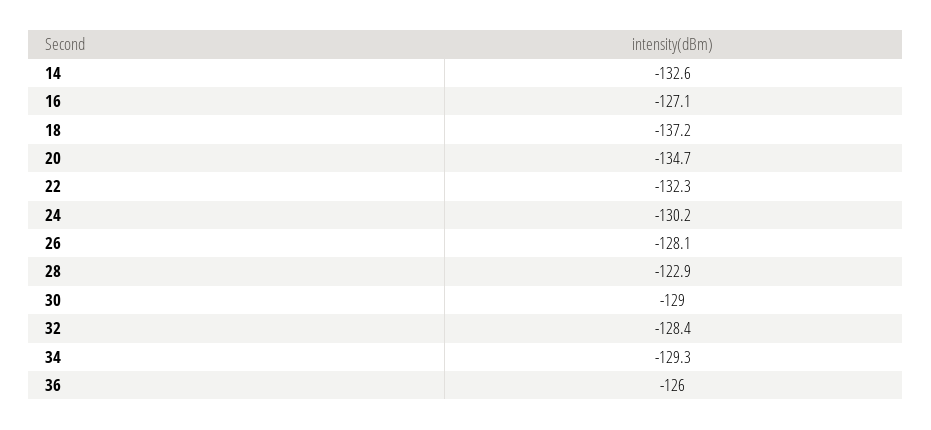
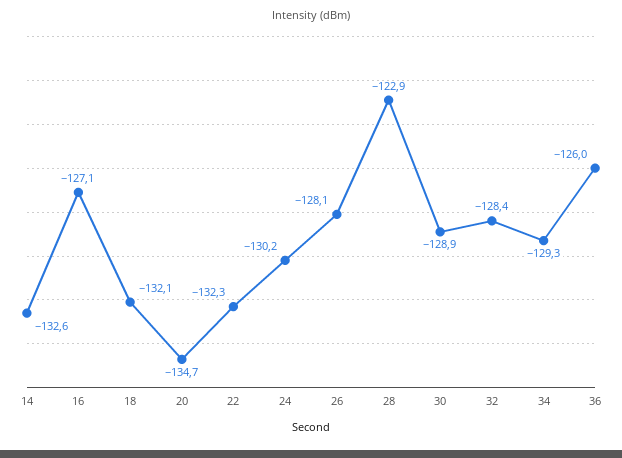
18: -137.2 -> -132.1
30: -129 -> -128.9

